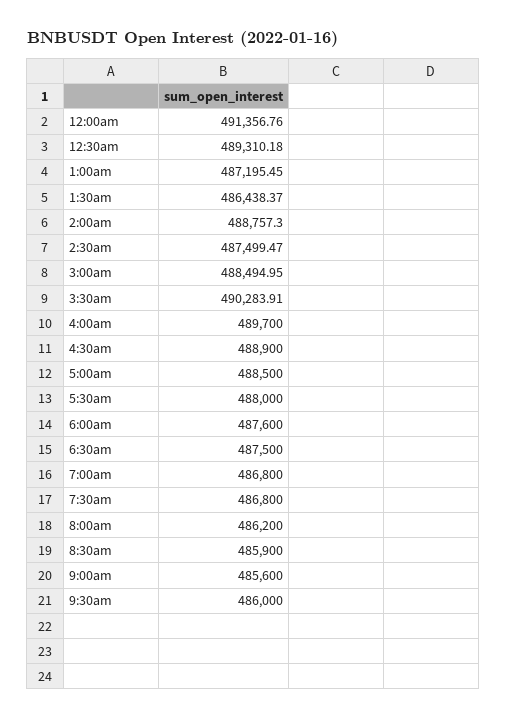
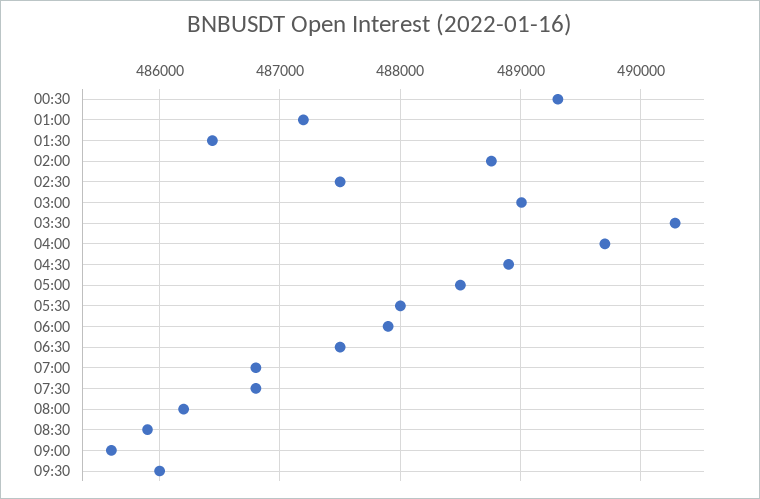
12:00am: 491356.76 -> none
3:00am: 488494.95 -> 489000
6:00am: 487600 -> 487900

